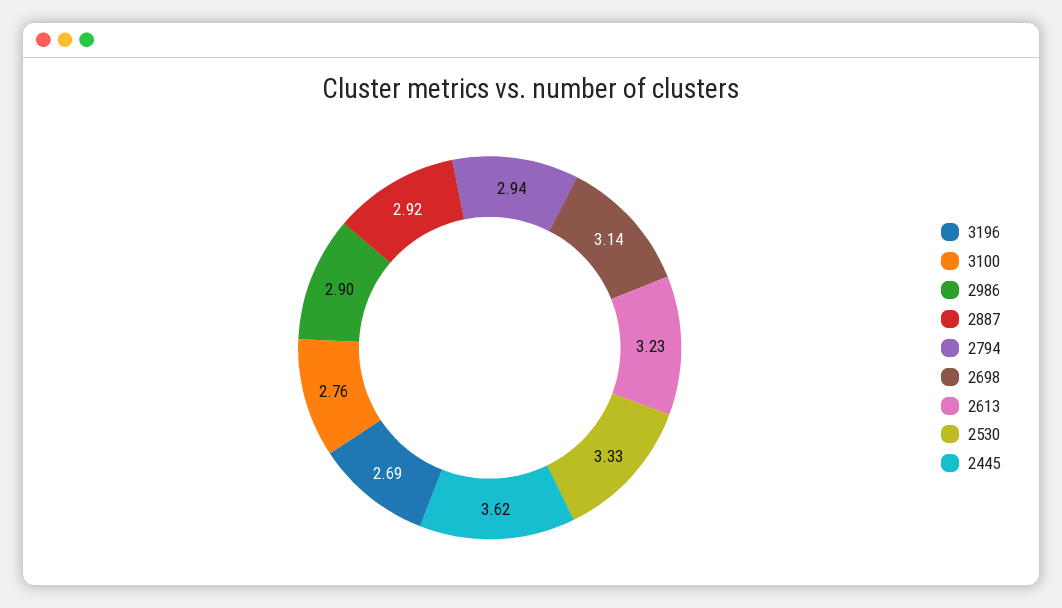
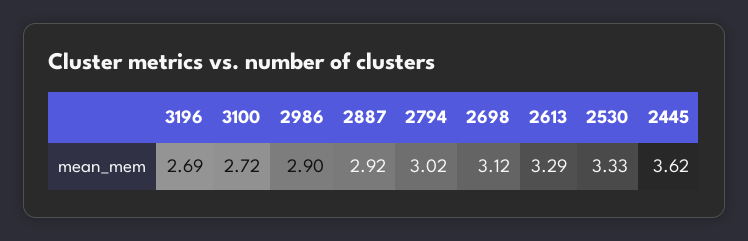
3100: 2.76 -> 2.72
2794: 2.94 -> 3.02
2698: 3.14 -> 3.12
2613: 3.23 -> 3.29

